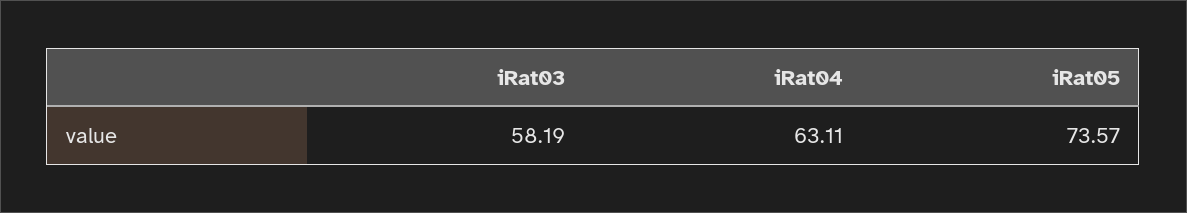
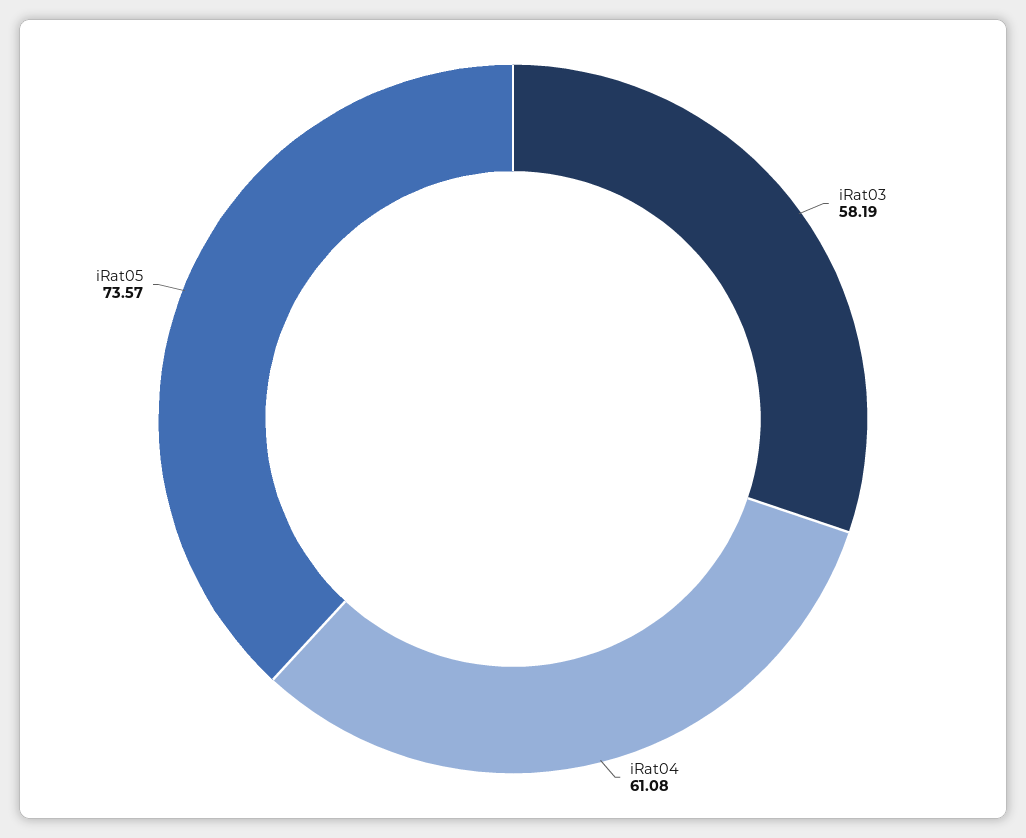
iRat04: 63.11 -> 61.08

